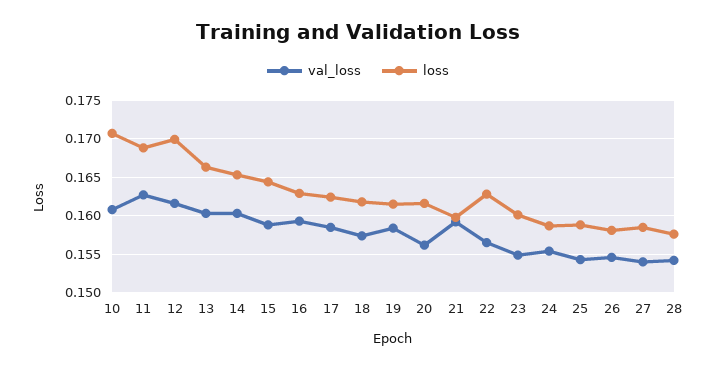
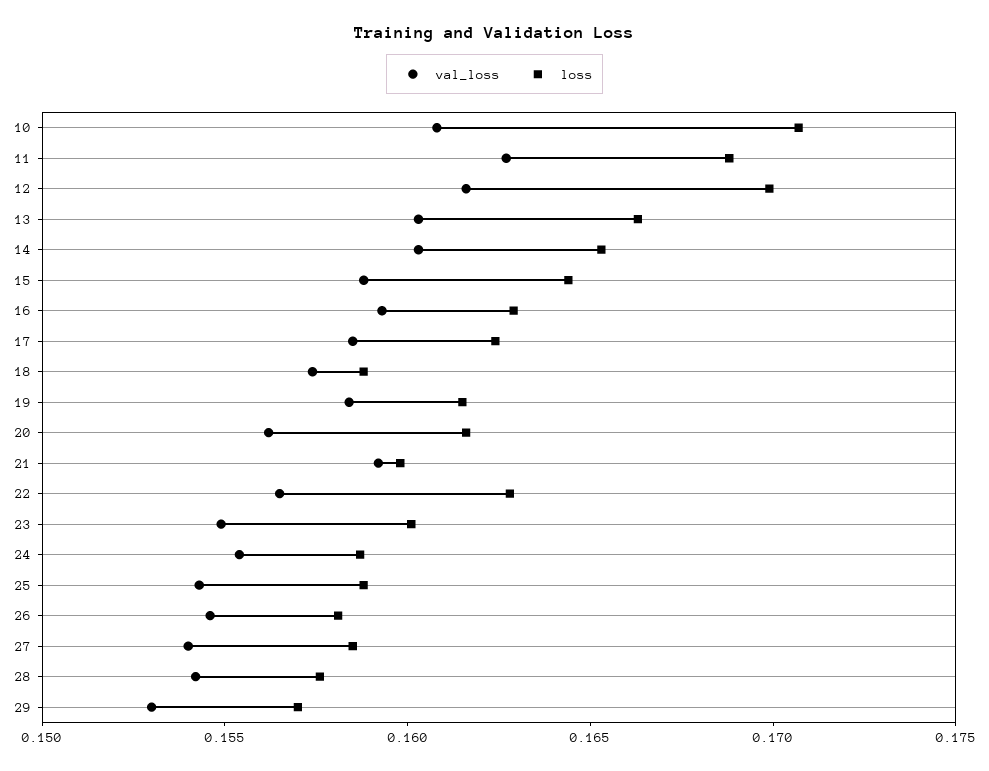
loss, 18: 0.162 -> 0.159
val_loss, 29: none -> 0.153
loss, 29: none -> 0.157

